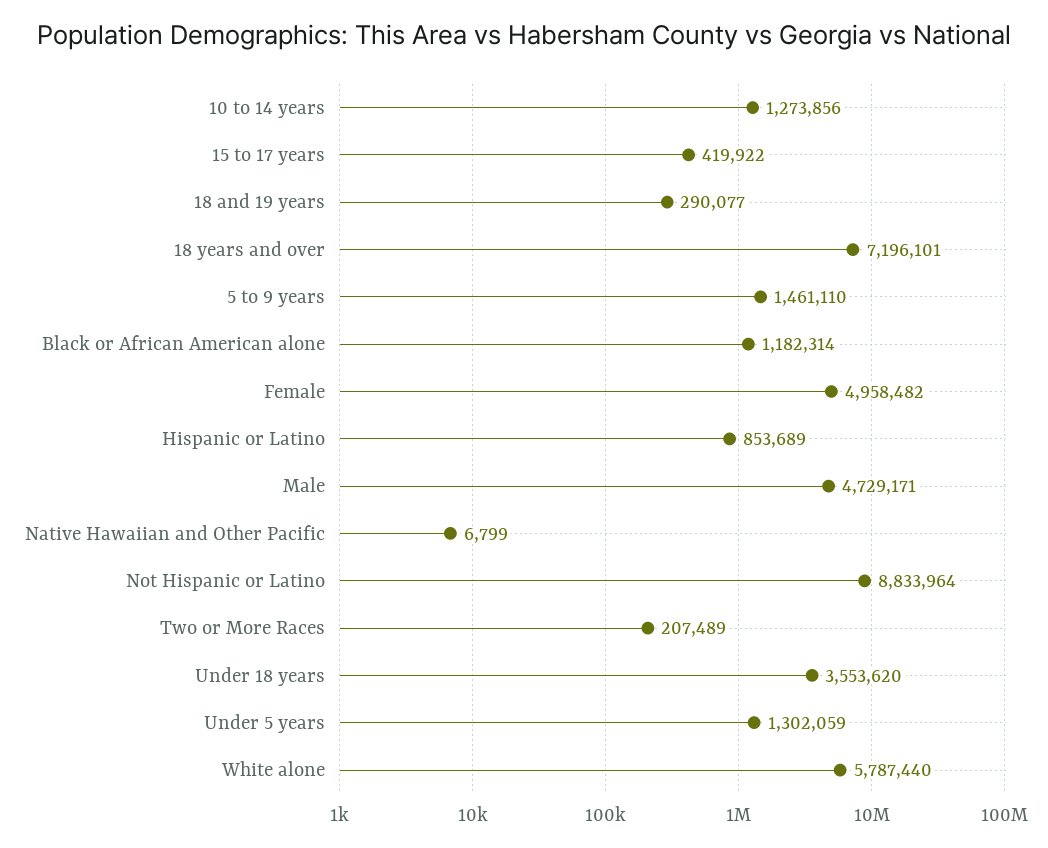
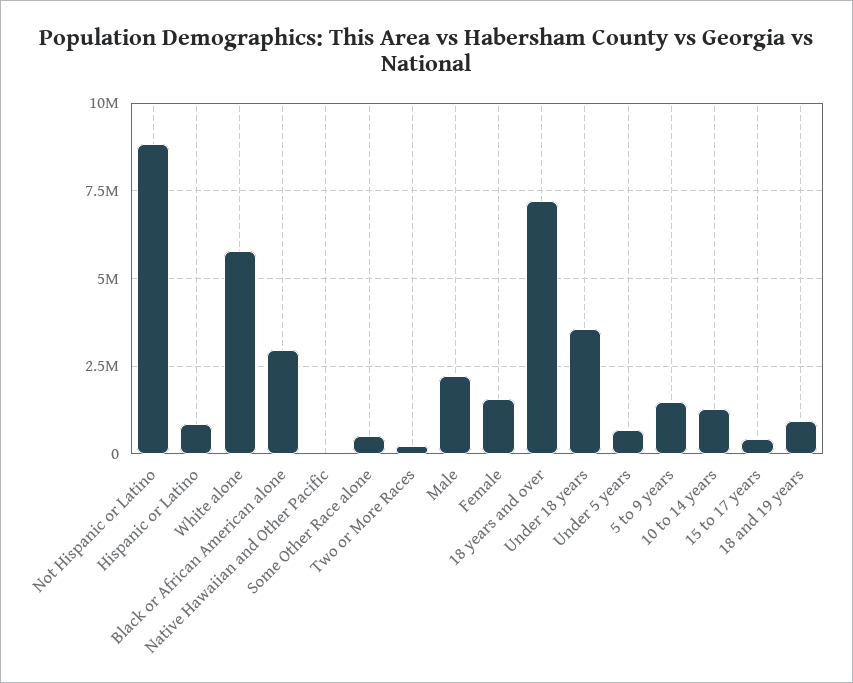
18 and 19 years: 290077 -> 1000000
Black or African American alone: 1182314 -> 3000000
Female: 4958482 -> 1500000
Male: 4729171 -> 2250000
Under 5 years: 1302059 -> 750000
Some Other Race alone: none -> 500000

